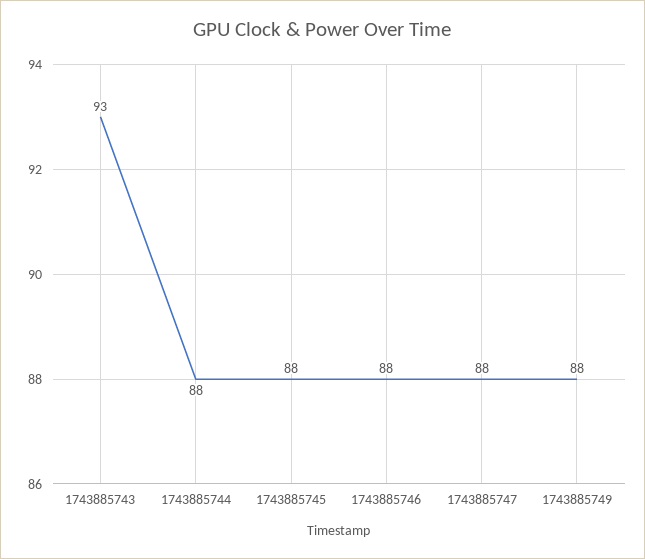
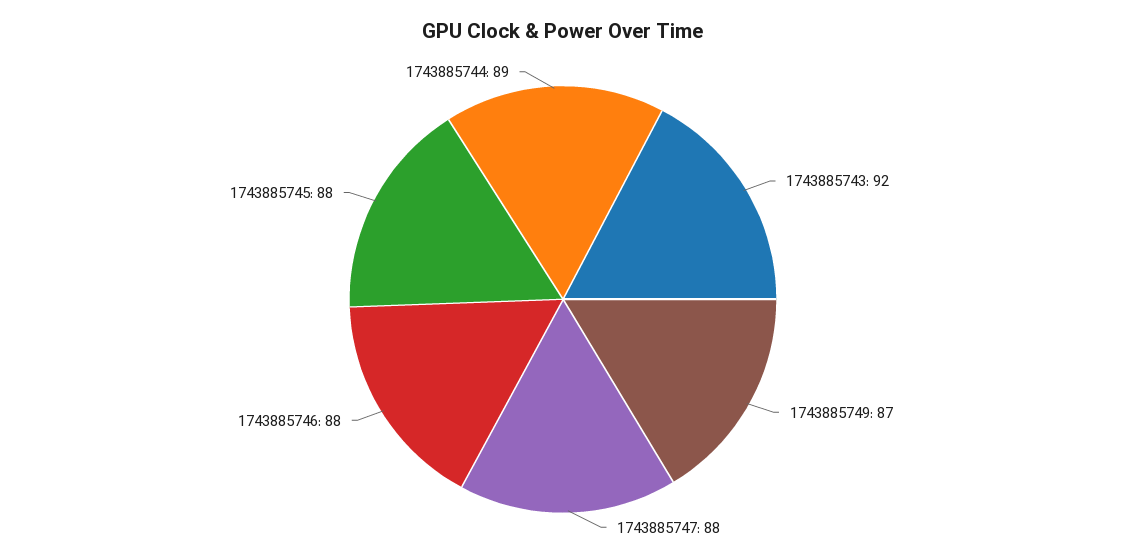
1743885743: 93 -> 92
1743885744: 88 -> 89
1743885749: 88 -> 87

